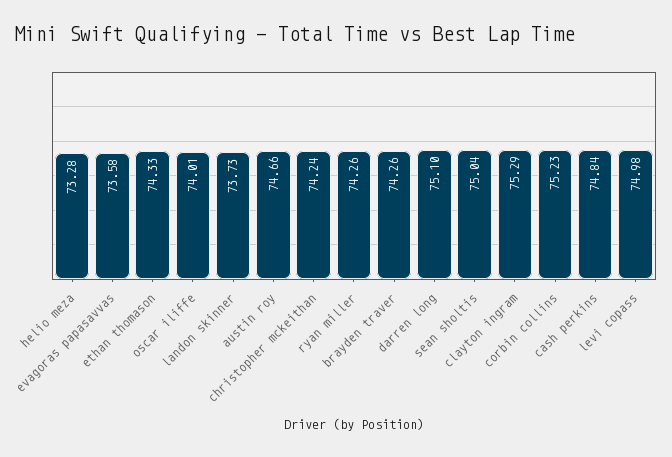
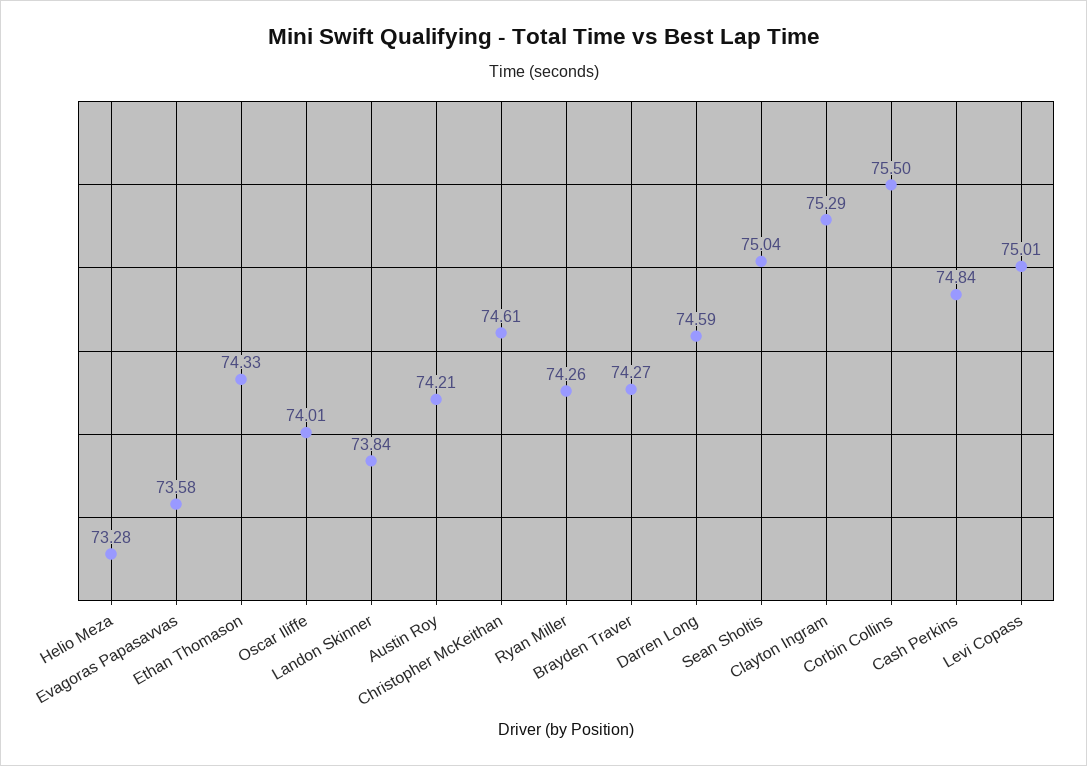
landon skinner: 73.73 -> 73.84
austin roy: 74.66 -> 74.21
christopher mckeithan: 74.24 -> 74.61
brayden traver: 74.26 -> 74.27
darren long: 75.1 -> 74.59
corbin collins: 75.23 -> 75.5
levi copass: 74.98 -> 75.01

